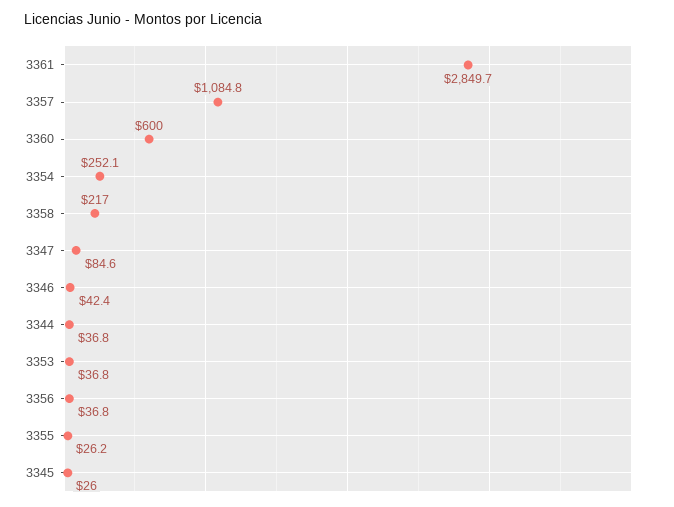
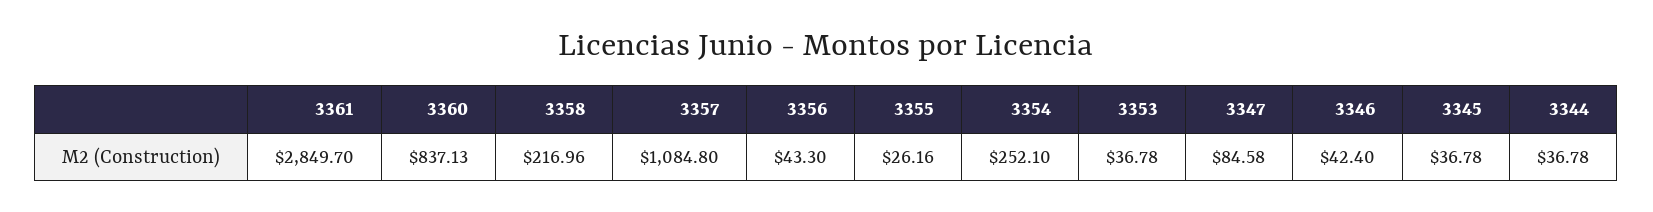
3360: 600 -> 837.13
3356: 36.8 -> 43.3
3345: 26 -> 36.78

